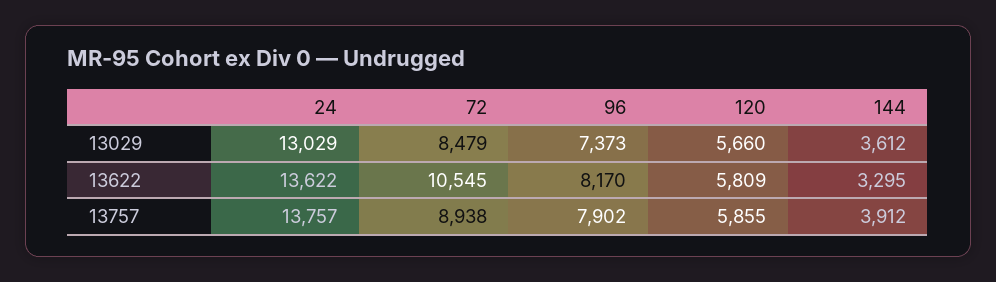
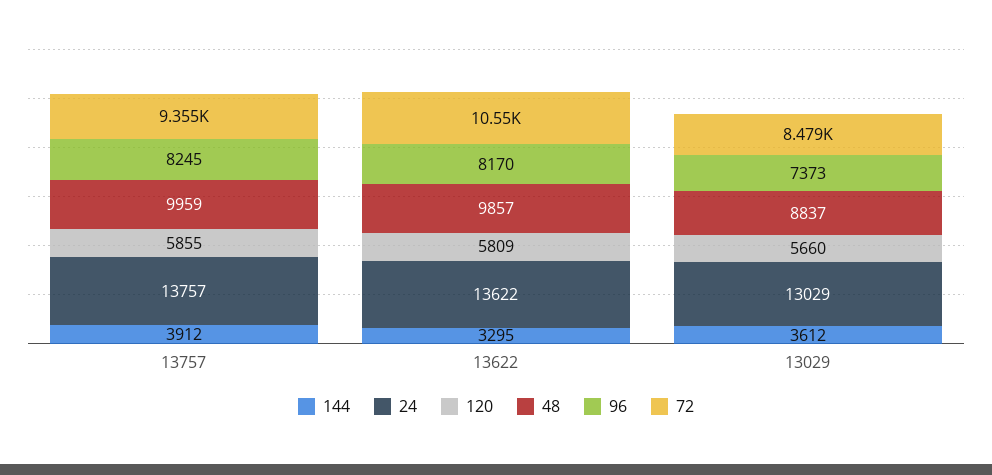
72, 13757: 8938 -> 9355
96, 13757: 7902 -> 8245
48, 13757: none -> 9959
48, 13622: none -> 9857
48, 13029: none -> 8837

